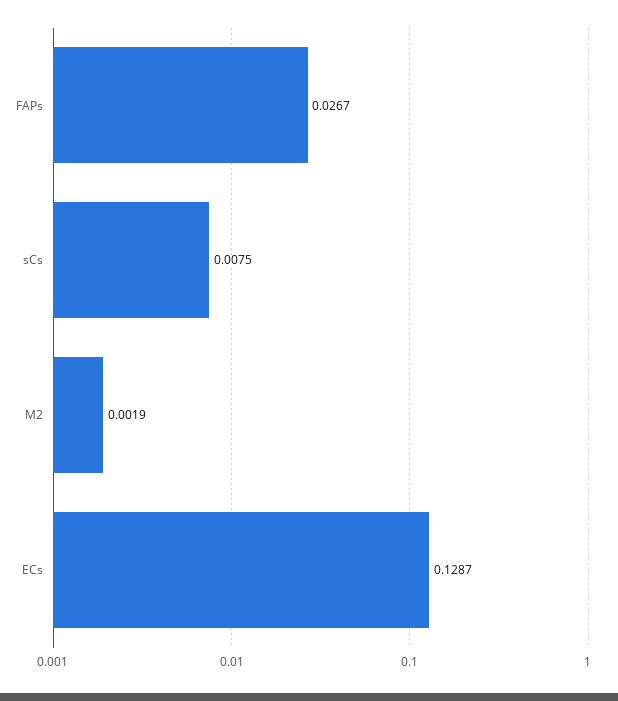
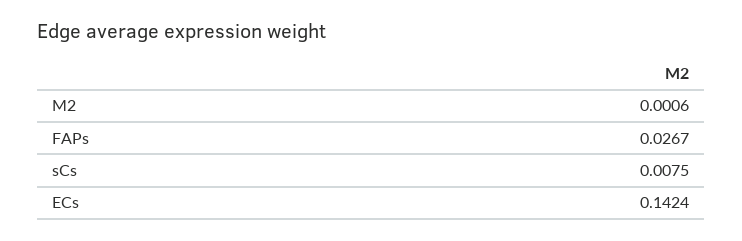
M2: 0.0019 -> 0.0006
ECs: 0.1287 -> 0.1424

